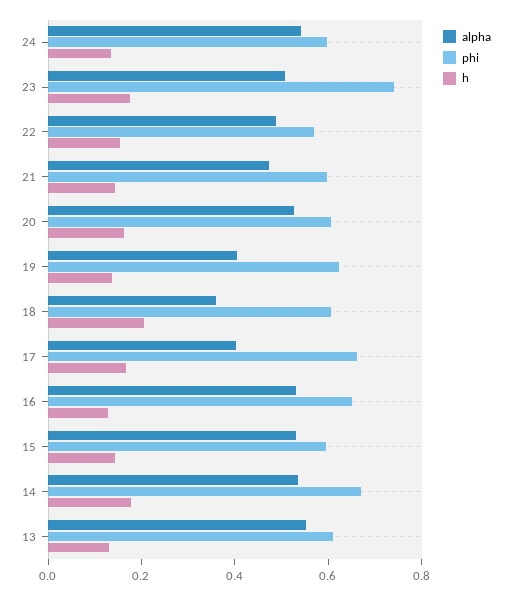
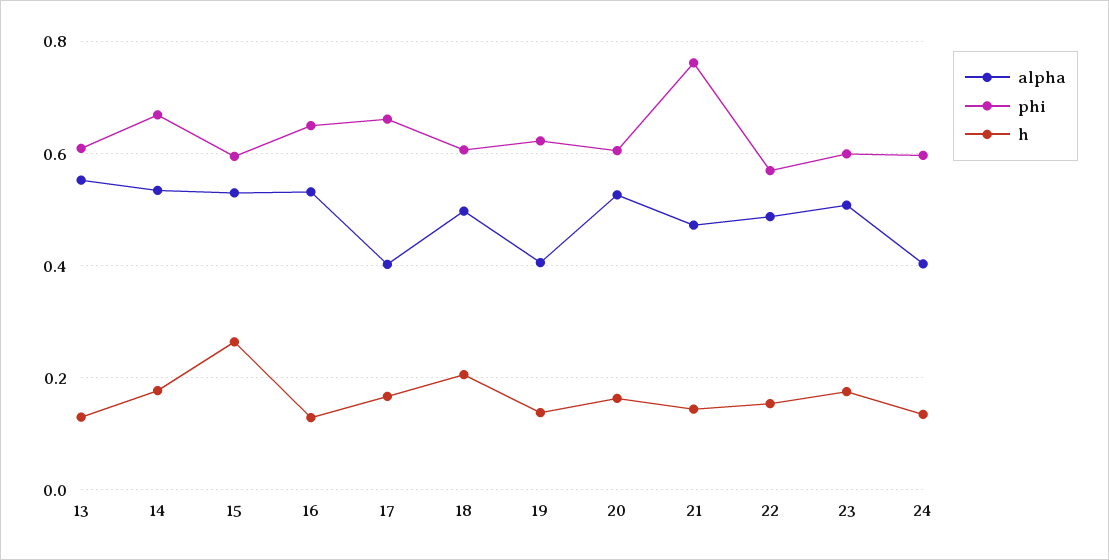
alpha, 24: 0.55 -> 0.4
phi, 23: 0.75 -> 0.6
phi, 21: 0.6 -> 0.76
alpha, 18: 0.35 -> 0.5
h, 15: 0.15 -> 0.26

